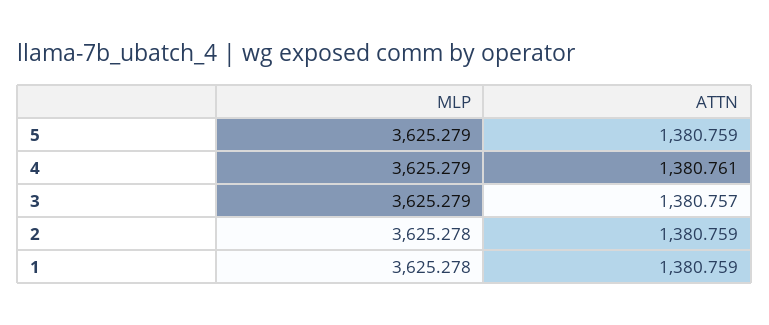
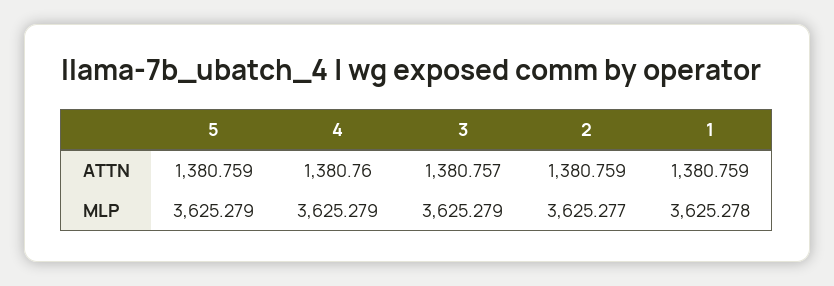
ATTN, 4: 1380.761 -> 1380.76
MLP, 2: 3625.278 -> 3625.277

